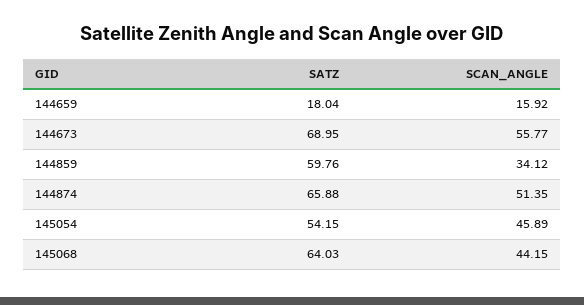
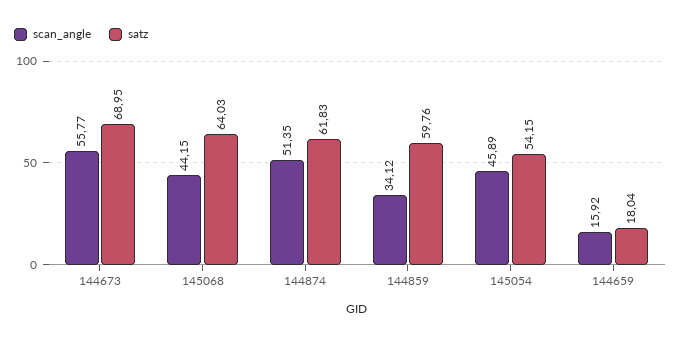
SATZ, 144874: 65.88 -> 61.83

